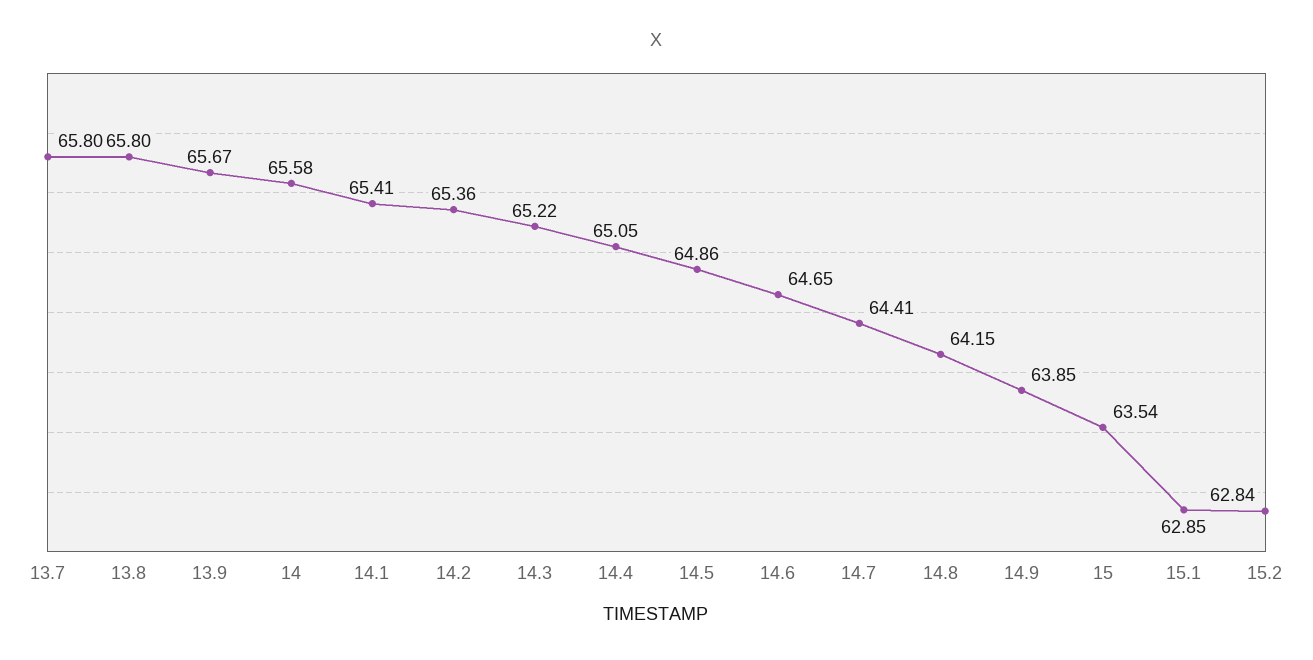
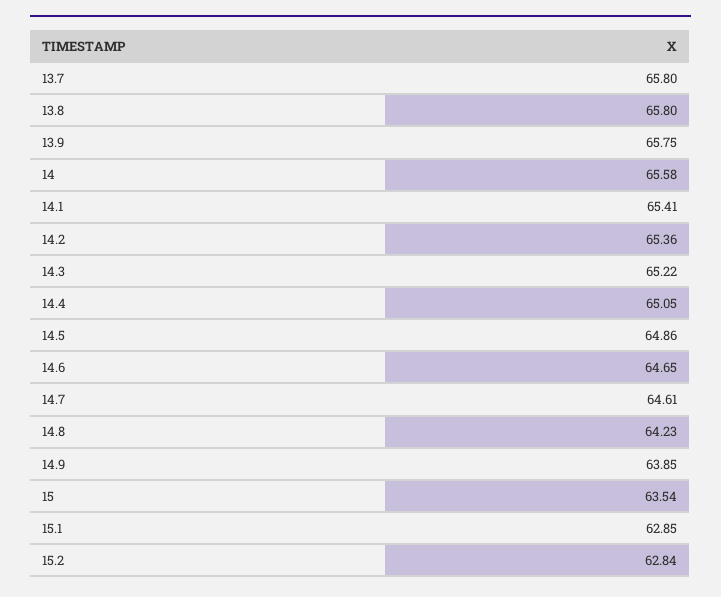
13.9: 65.67 -> 65.75
14.7: 64.41 -> 64.61
14.8: 64.15 -> 64.23

